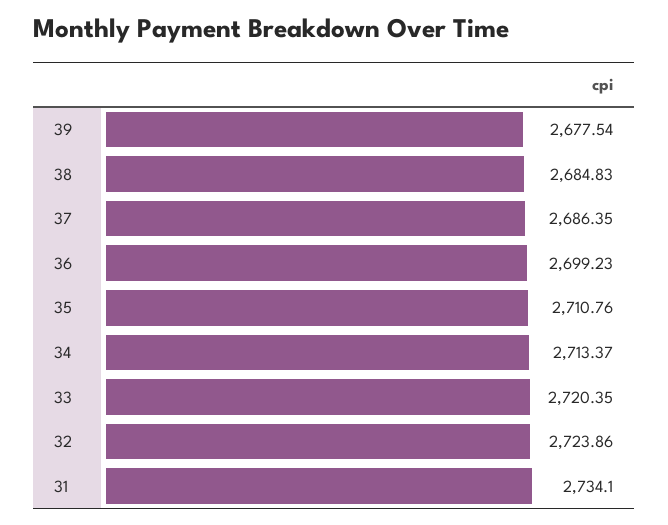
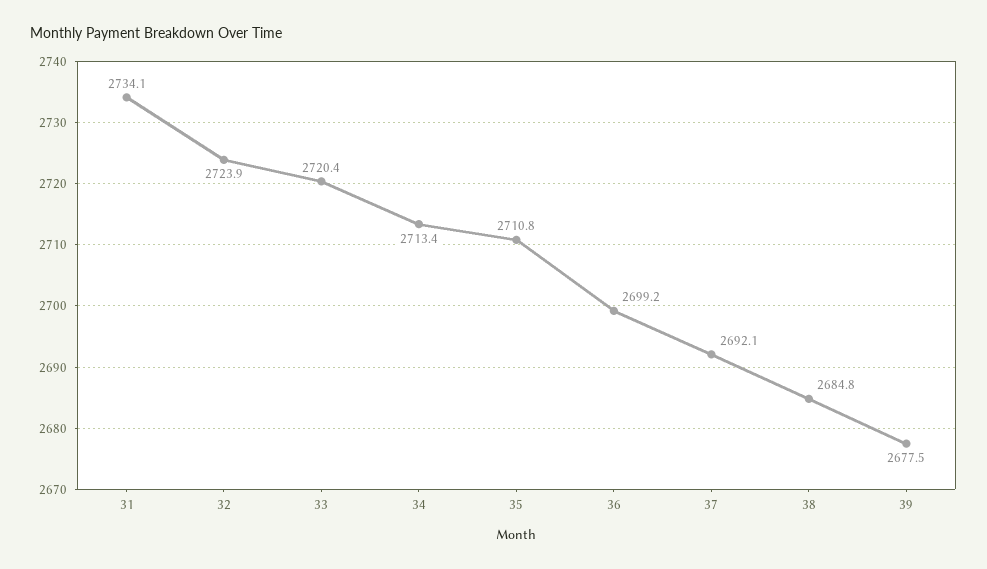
37: 2686.35 -> 2692.1

